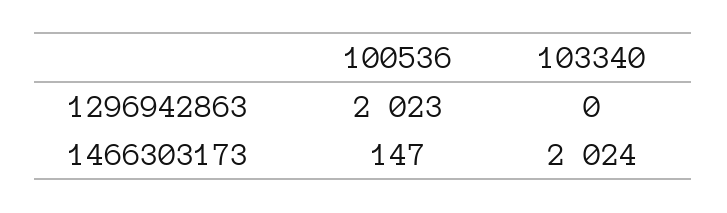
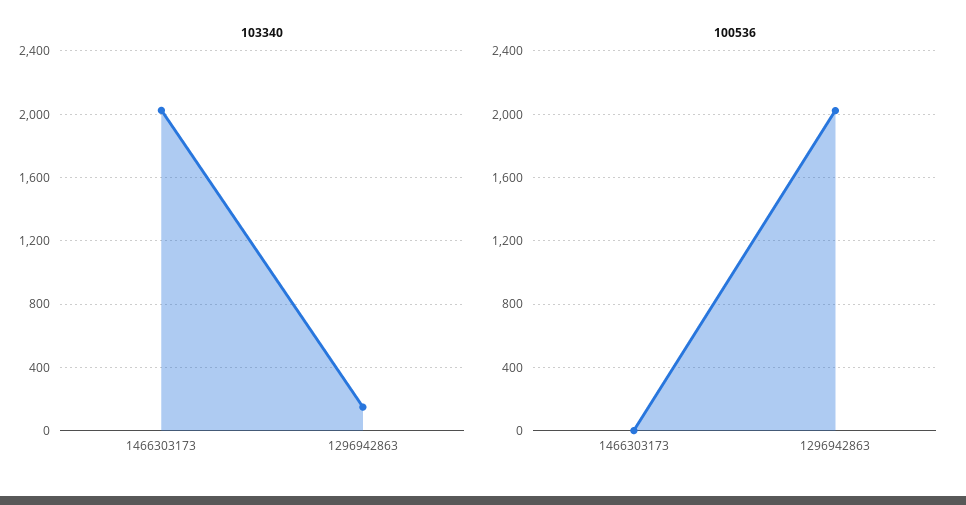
103340, 1296942863: 0 -> 150
100536, 1466303173: 147 -> 0

